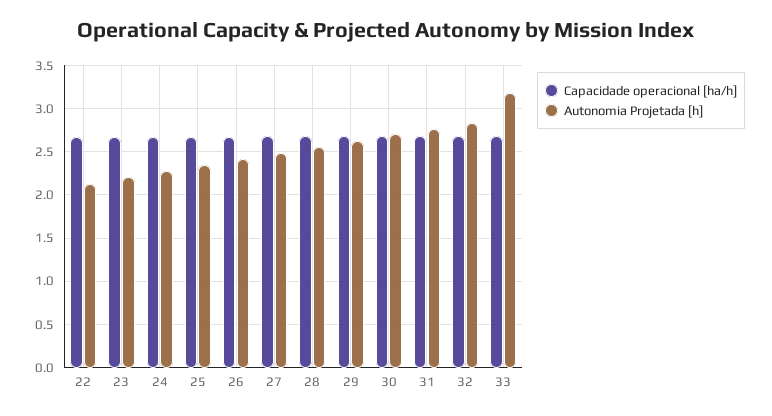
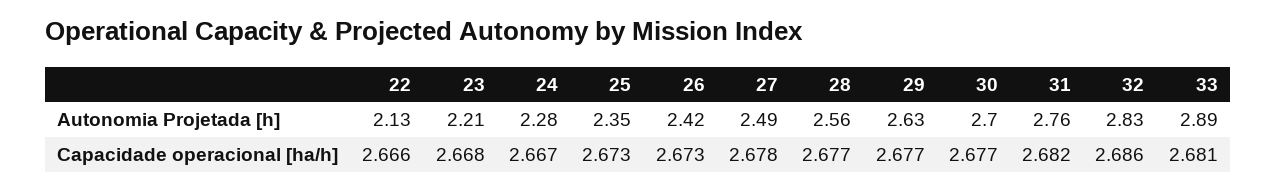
Autonomia Projetada [h], 33: 3.2 -> 2.89

